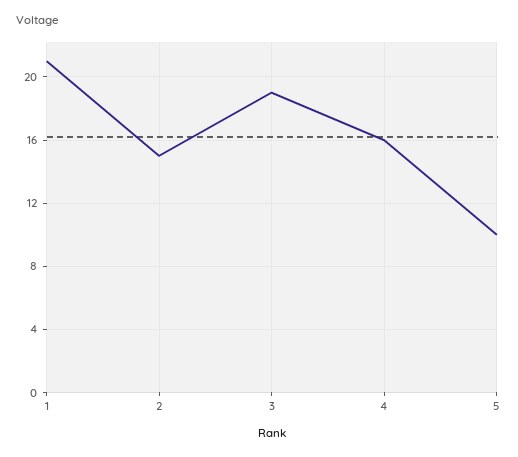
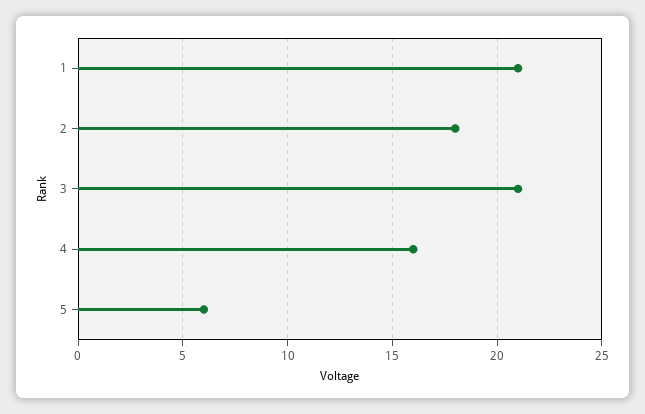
2: 15 -> 18
3: 19 -> 21
5: 10 -> 6

